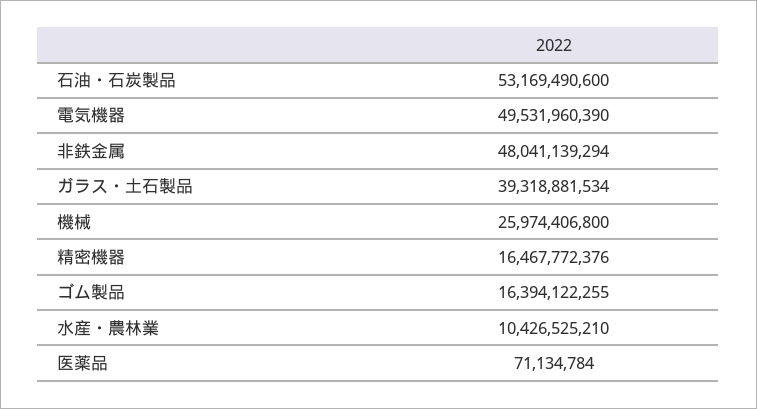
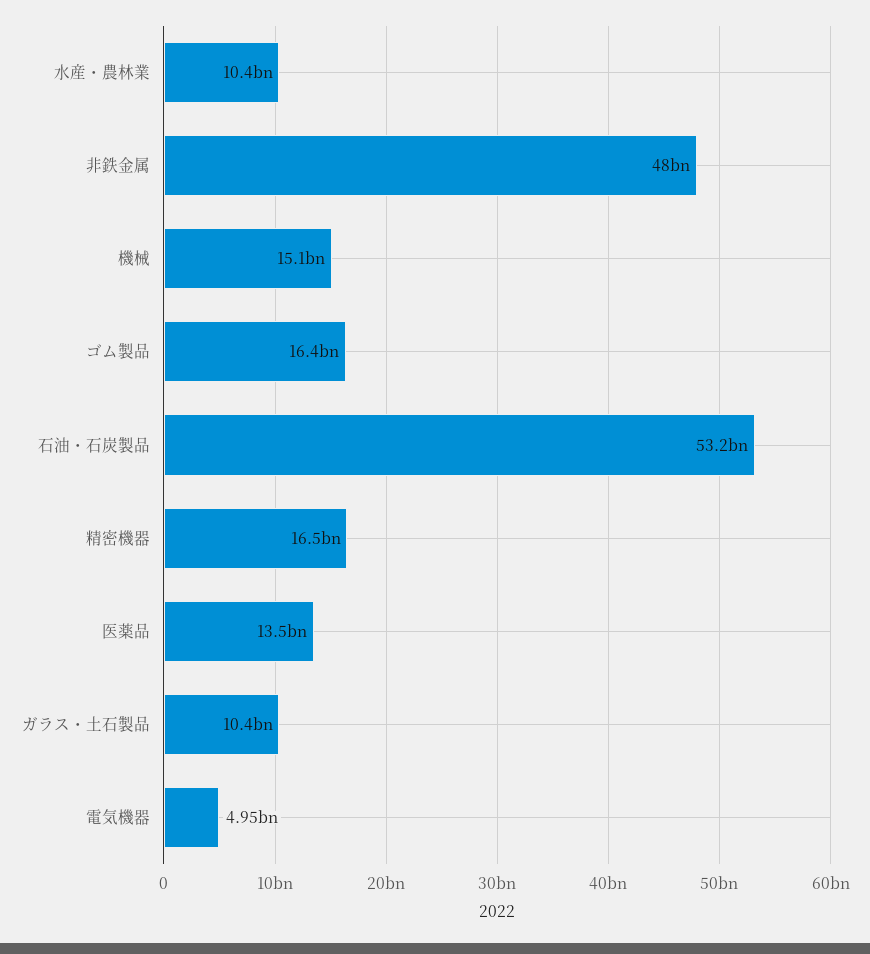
電気機器: 49531960390 -> 4950000000
ガラス・土石製品: 39318881534 -> 10400000000
機械: 25974406800 -> 15100000000
医薬品: 71134784 -> 13500000000

